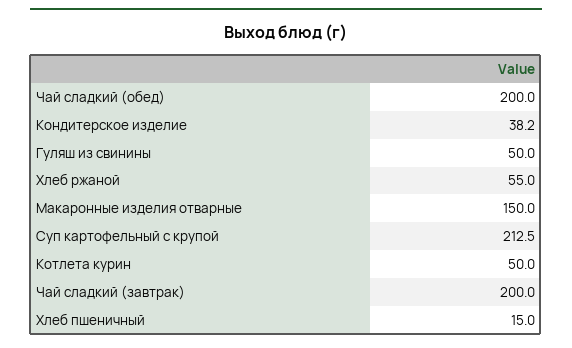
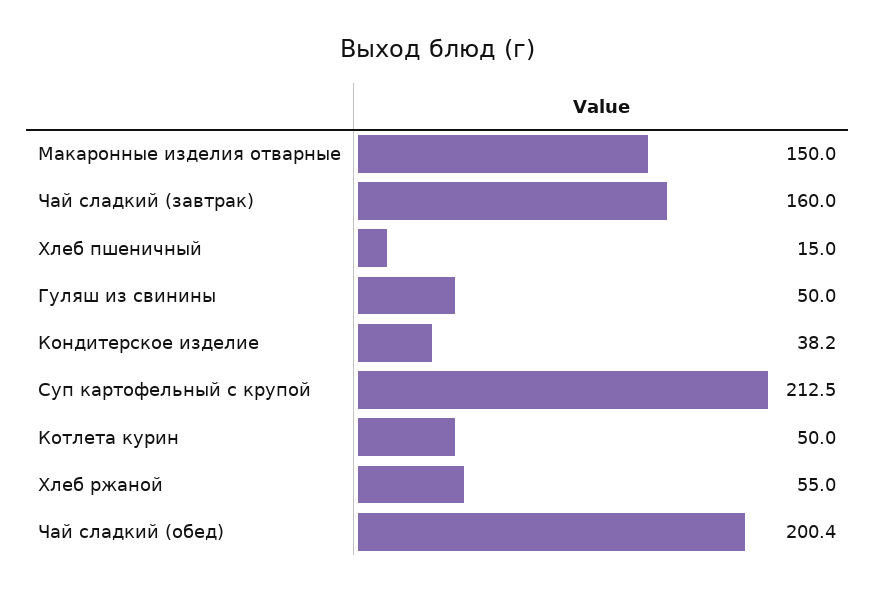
Чай сладкий (обед): 200 -> 200.4
Чай сладкий (завтрак): 200 -> 160

